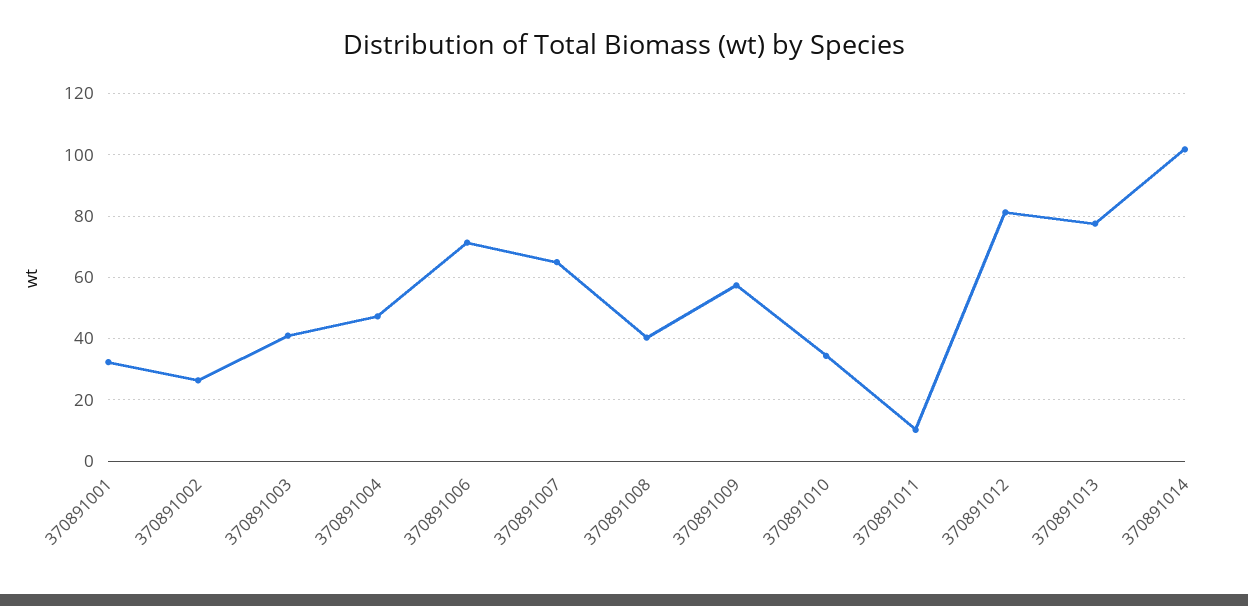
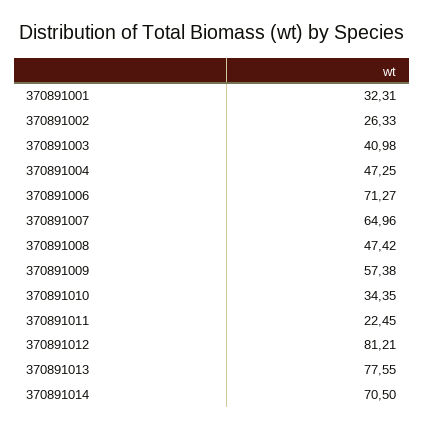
370891008: 40 -> 47.42
370891011: 10 -> 22.45
370891014: 102 -> 70.5

